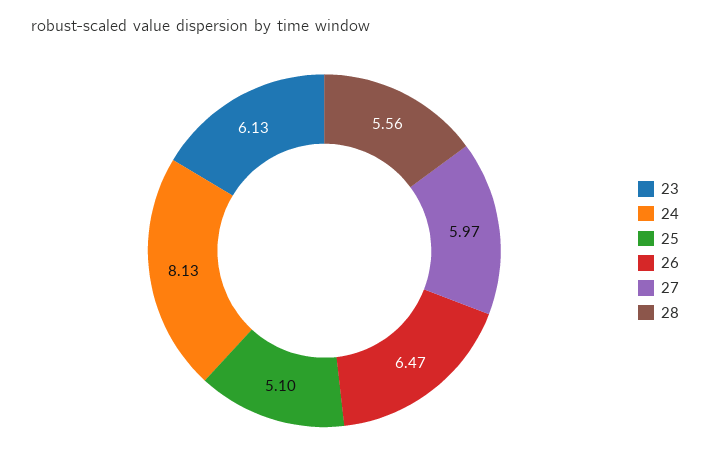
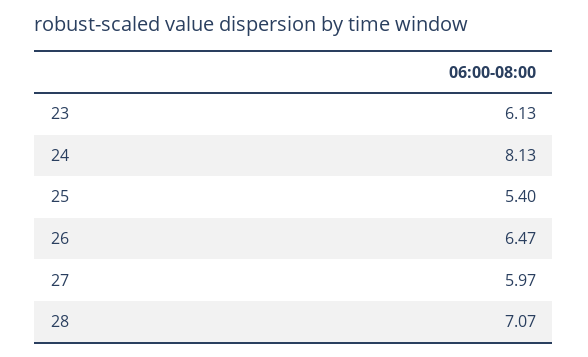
25: 5.1 -> 5.4
28: 5.56 -> 7.07

